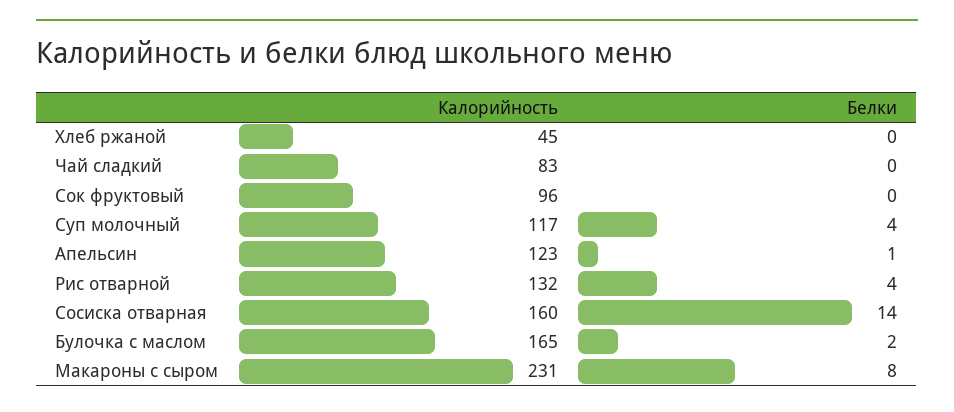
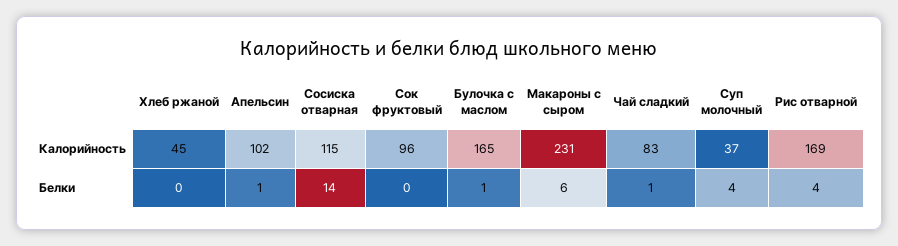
Белки, Чай сладкий: 0 -> 1
Калорийность, Суп молочный: 117 -> 37
Калорийность, Апельсин: 123 -> 102
Калорийность, Рис отварной: 132 -> 169
Калорийность, Сосиска отварная: 160 -> 115
Белки, Булочка с маслом: 2 -> 1
Белки, Макароны с сыром: 8 -> 6

